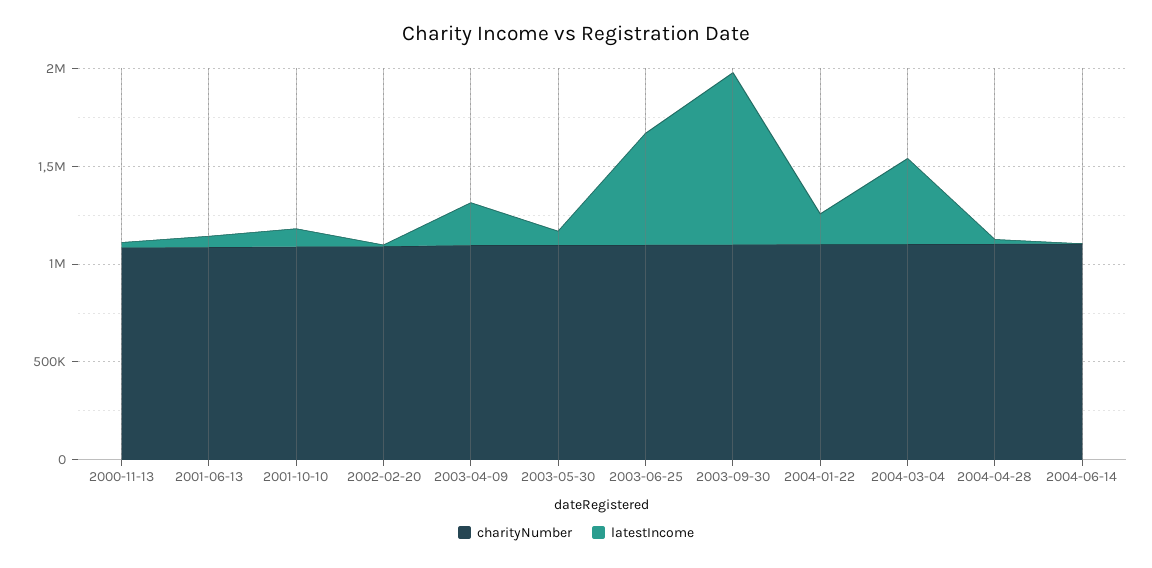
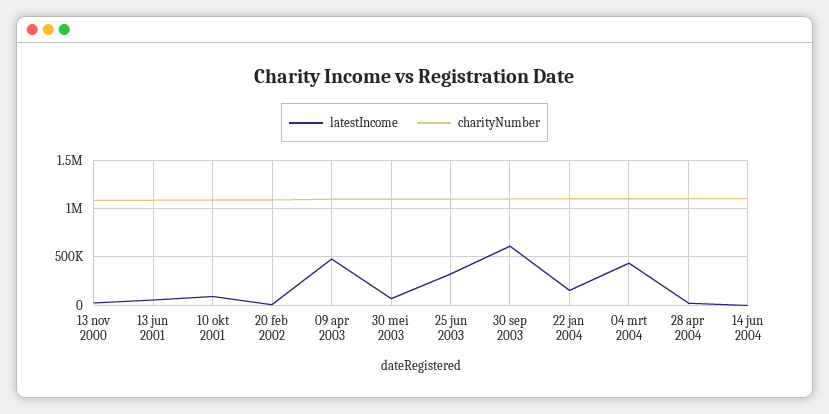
latestIncome, 2003-04-09: 200000 -> 500000
latestIncome, 2003-06-25: 600000 -> 300000
latestIncome, 2003-09-30: 900000 -> 600000

